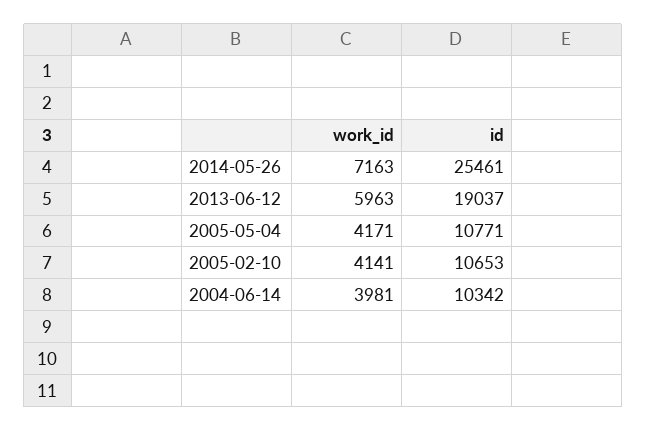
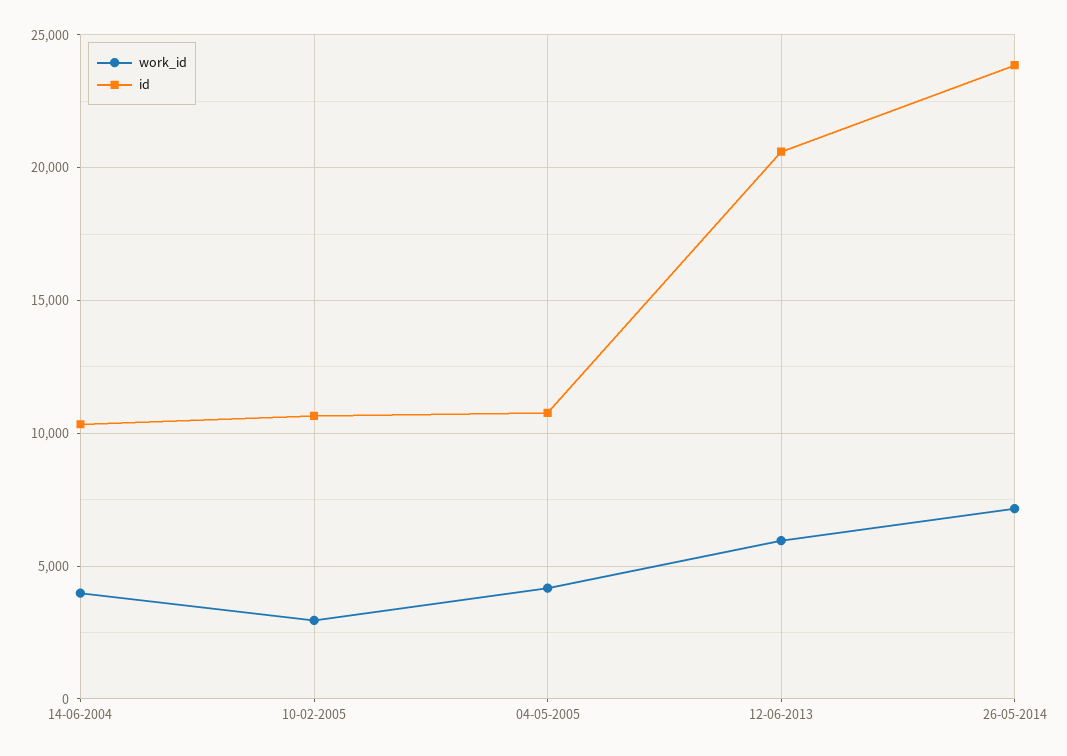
id, 2014-05-26: 25461 -> 24000
id, 2013-06-12: 19037 -> 20500
work_id, 2005-02-10: 4141 -> 3000

